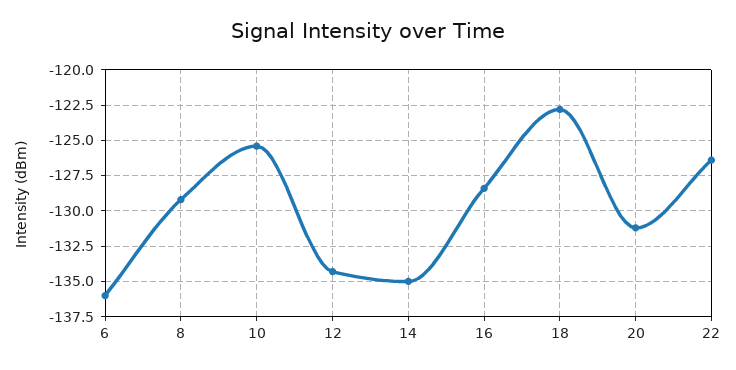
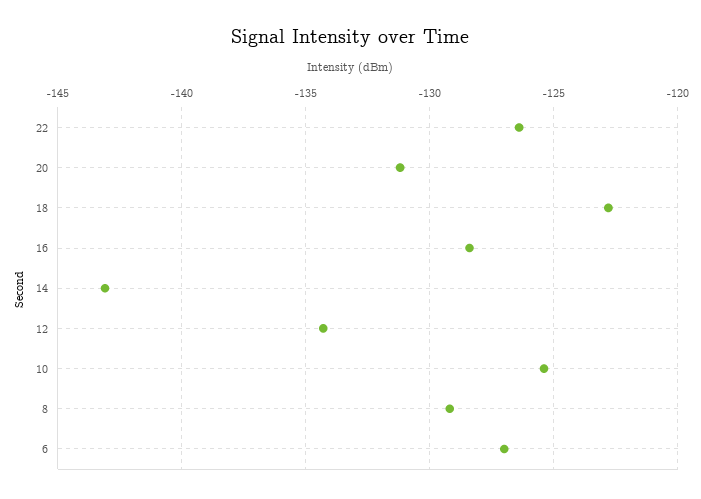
6: -136 -> -127
14: -135 -> -143

